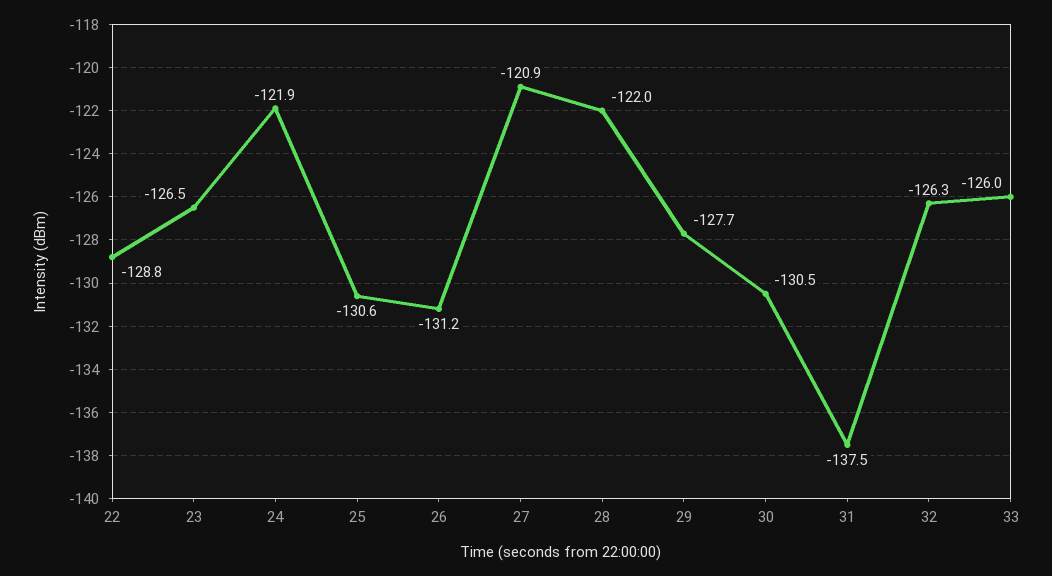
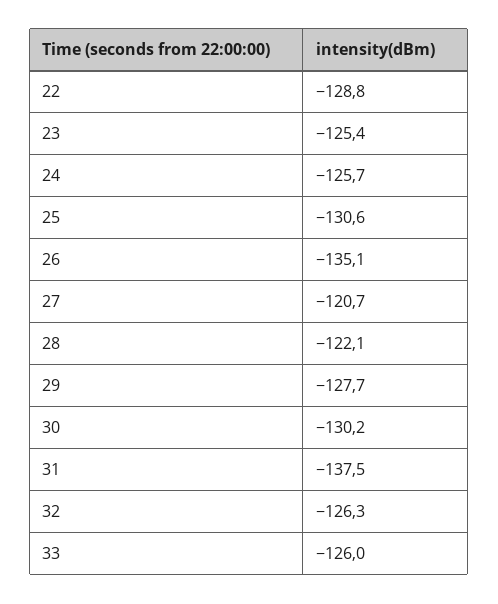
23: -126.5 -> -125.4
24: -121.9 -> -125.7
26: -131.2 -> -135.1
27: -120.9 -> -120.7
28: -122 -> -122.1
30: -130.5 -> -130.2

